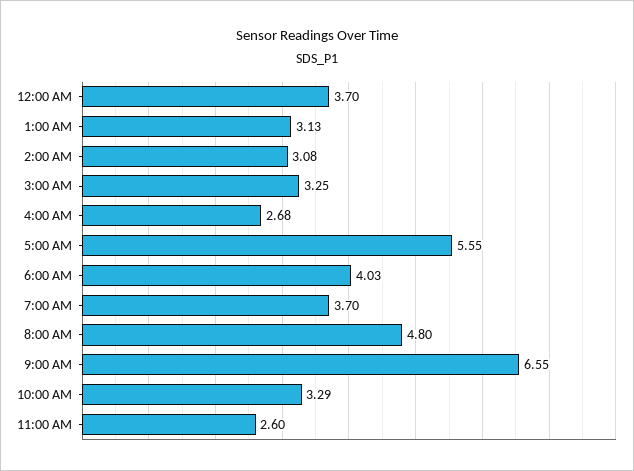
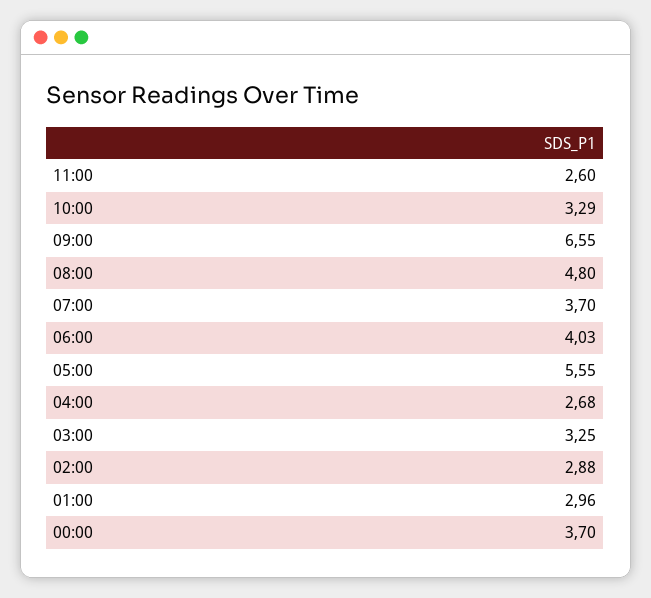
1:00 AM: 3.13 -> 2.96
2:00 AM: 3.08 -> 2.88

